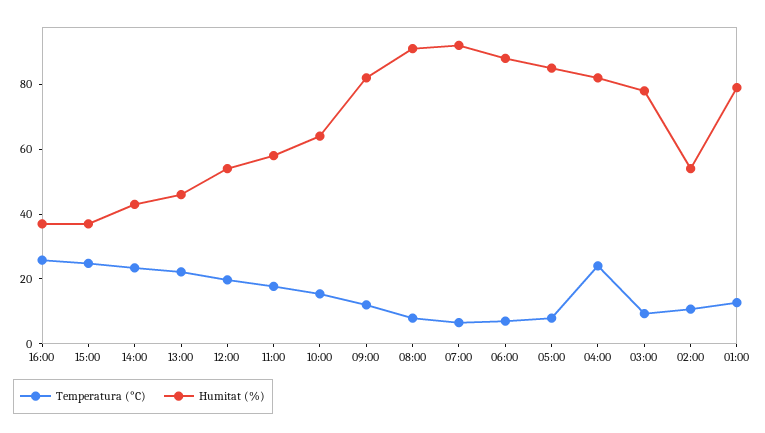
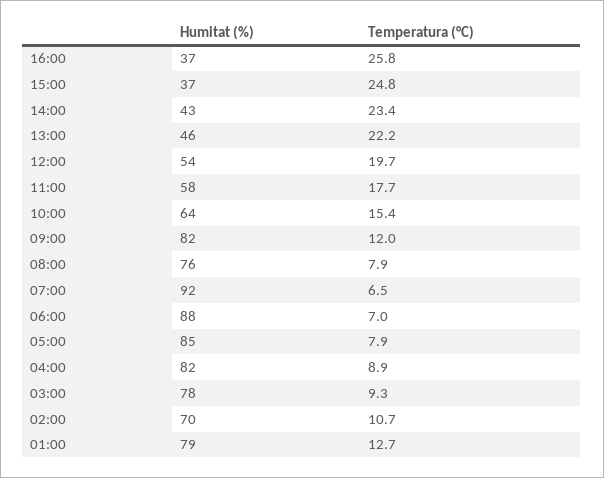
Humitat (%), 08:00: 90 -> 76
Temperatura (°C), 04:00: 25 -> 8.9
Humitat (%), 02:00: 55 -> 70

